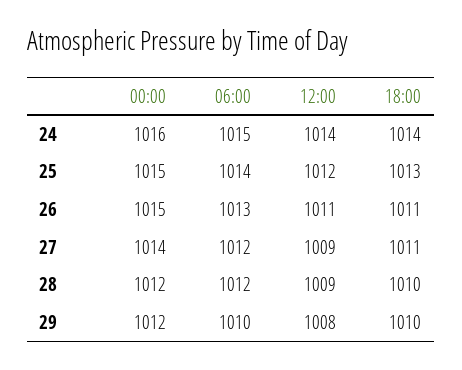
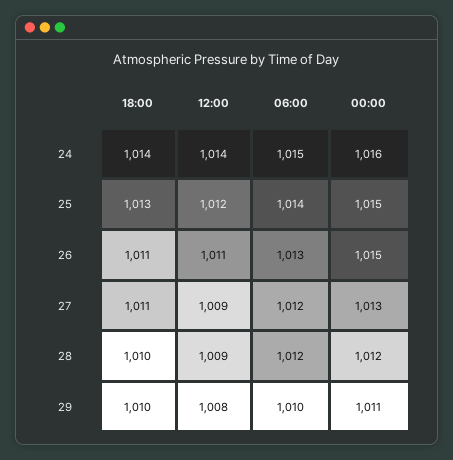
00:00, 27: 1014 -> 1013
00:00, 29: 1012 -> 1011

